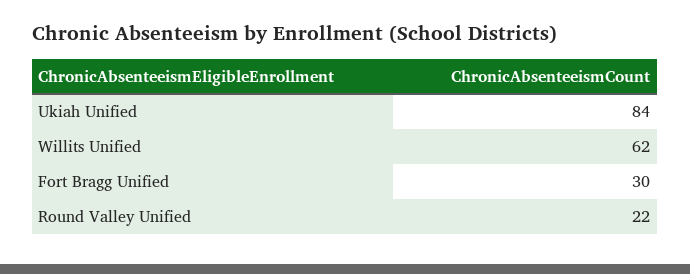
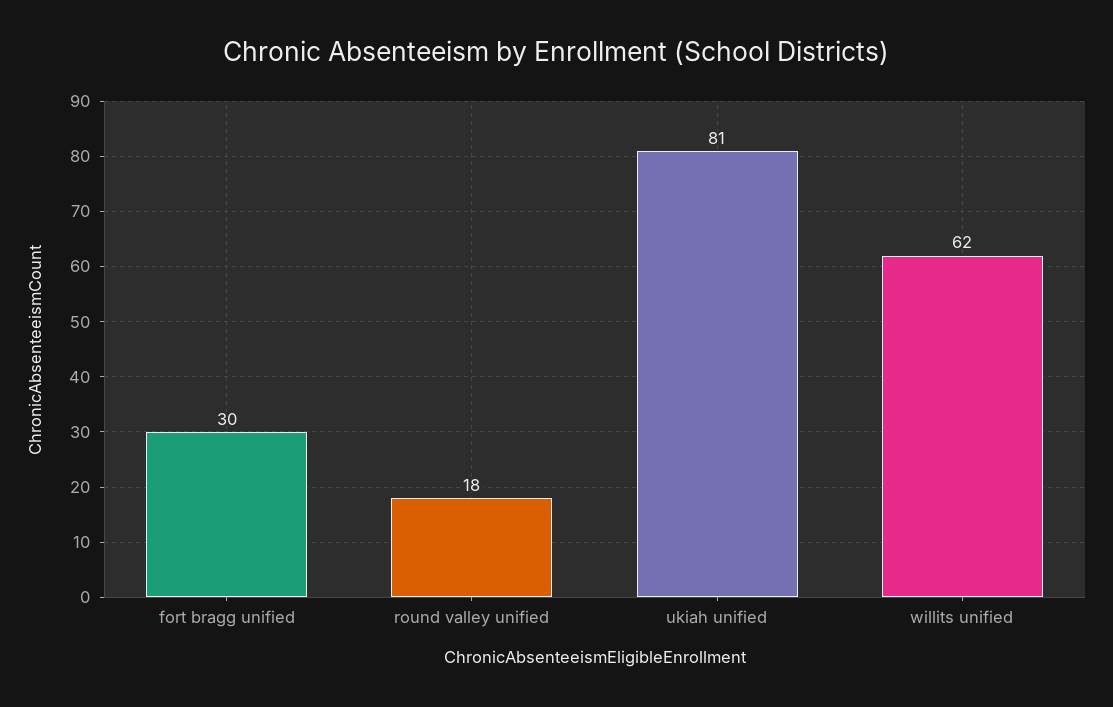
Ukiah Unified: 84 -> 81
Round Valley Unified: 22 -> 18

